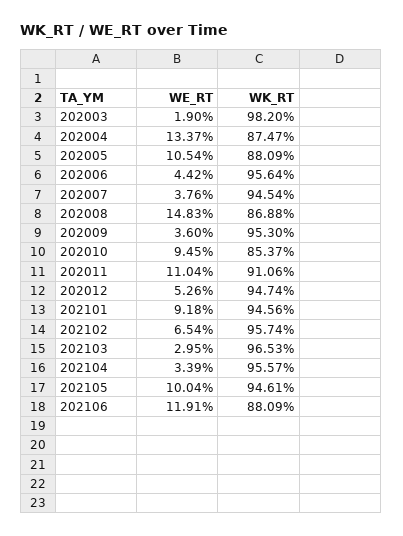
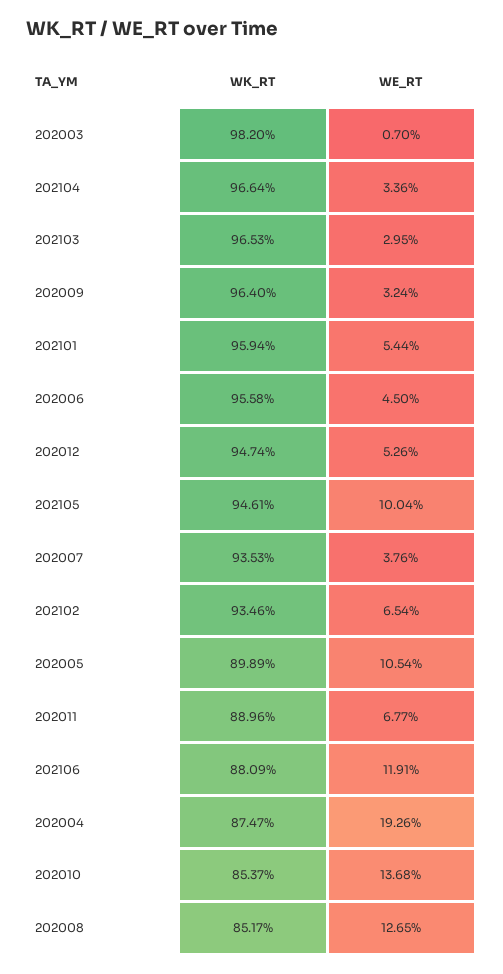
WE_RT, 202003: 1.9 -> 0.7
WE_RT, 202004: 13.37 -> 19.26
WK_RT, 202005: 88.09 -> 89.89
WE_RT, 202006: 4.42 -> 4.5
WK_RT, 202006: 95.64 -> 95.58
WK_RT, 202007: 94.54 -> 93.53
WE_RT, 202008: 14.83 -> 12.65
WK_RT, 202008: 86.88 -> 85.17
WE_RT, 202009: 3.6 -> 3.24
WK_RT, 202009: 95.3 -> 96.4
WE_RT, 202010: 9.45 -> 13.68
WE_RT, 202011: 11.04 -> 6.77
WK_RT, 202011: 91.06 -> 88.96
WE_RT, 202101: 9.18 -> 5.44
WK_RT, 202101: 94.56 -> 95.94
WK_RT, 202102: 95.74 -> 93.46
WE_RT, 202104: 3.39 -> 3.36
WK_RT, 202104: 95.57 -> 96.64

